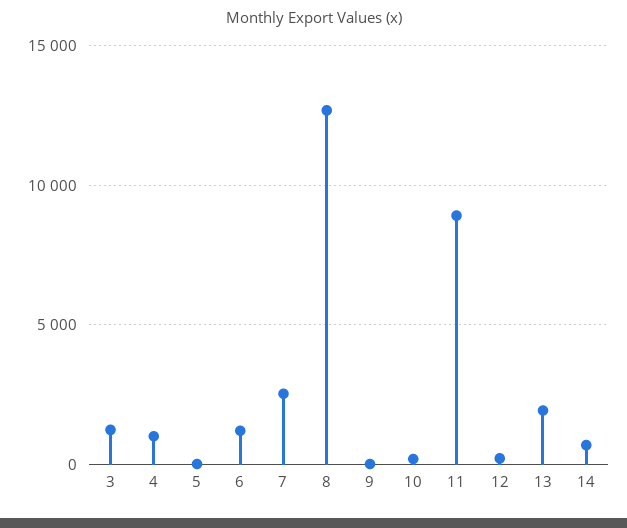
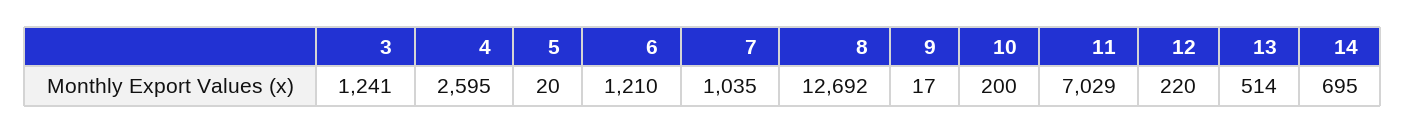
4: 1000 -> 2595
7: 2500 -> 1035
11: 9000 -> 7029
13: 2000 -> 514

